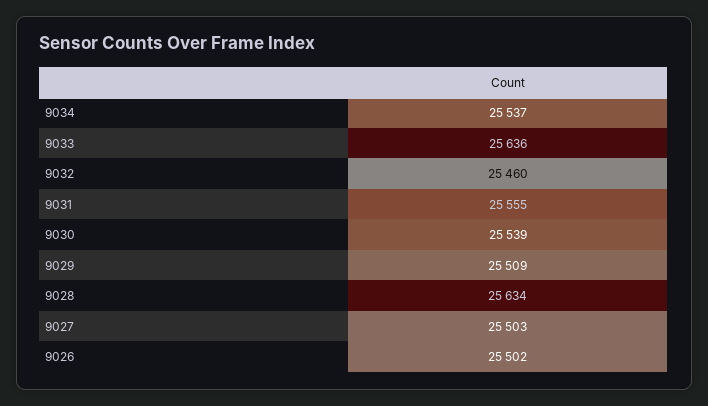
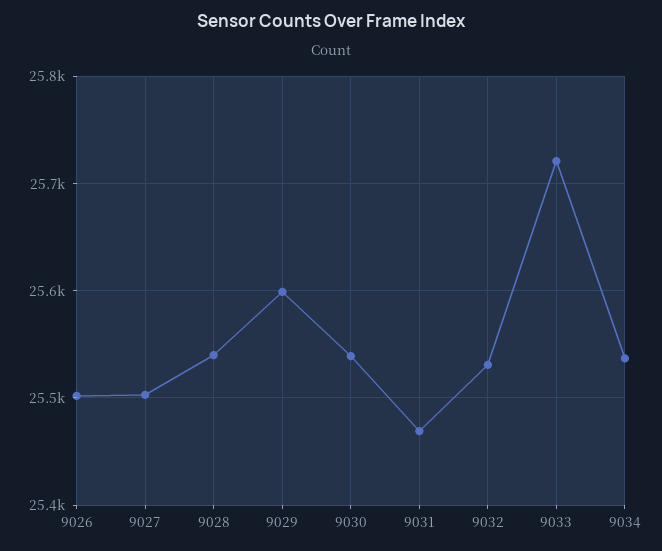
9033: 25636 -> 25720
9032: 25460 -> 25530
9031: 25555 -> 25470
9029: 25509 -> 25600
9028: 25634 -> 25540

